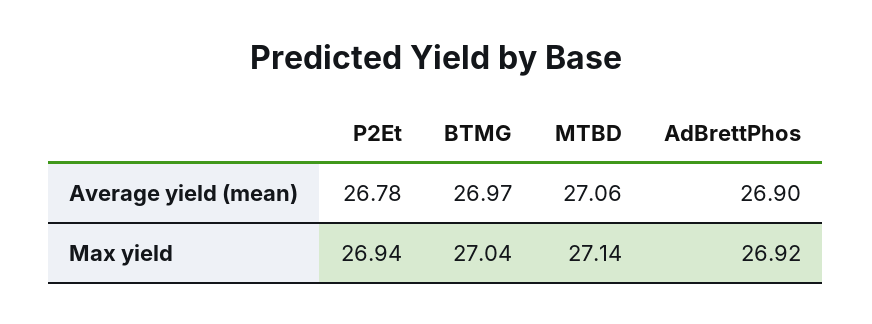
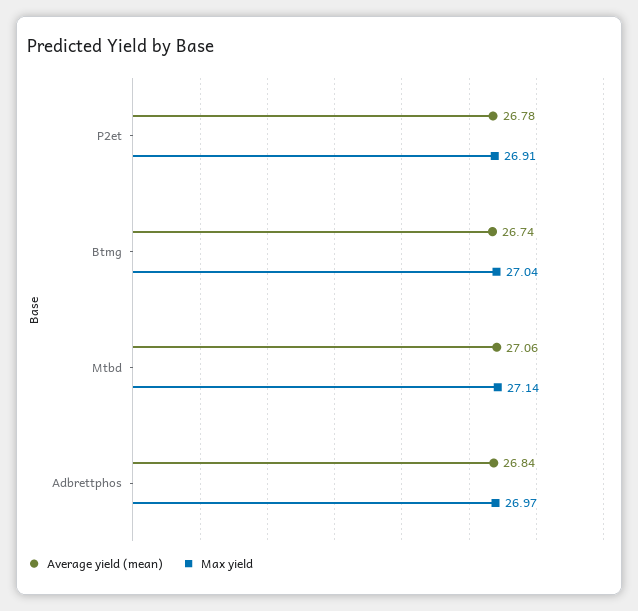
Average yield (mean), BTMG: 26.97 -> 26.74
Average yield (mean), AdBrettPhos: 26.9 -> 26.84
Max yield, P2Et: 26.94 -> 26.91
Max yield, AdBrettPhos: 26.92 -> 26.97

